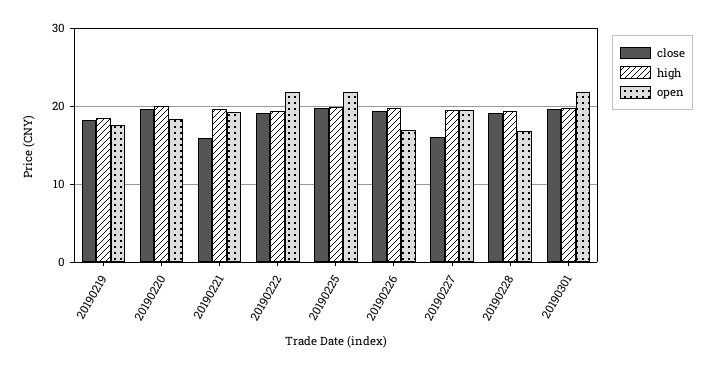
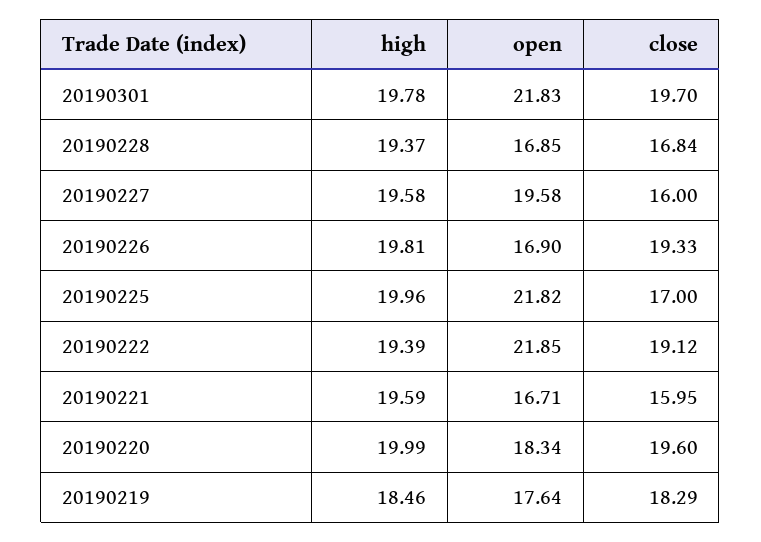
open, 20190221: 19 -> 16.71
close, 20190225: 20 -> 17
close, 20190228: 19 -> 16.84

